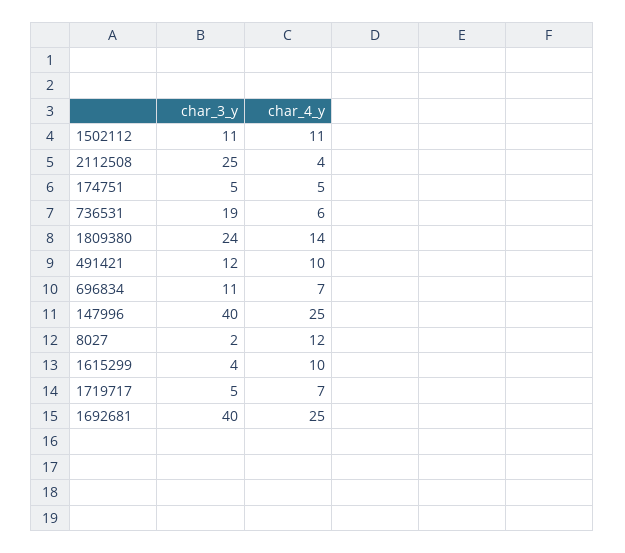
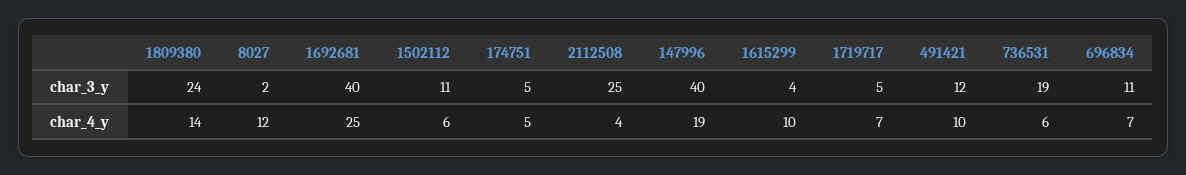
char_4_y, 1502112: 11 -> 6
char_4_y, 147996: 25 -> 19

